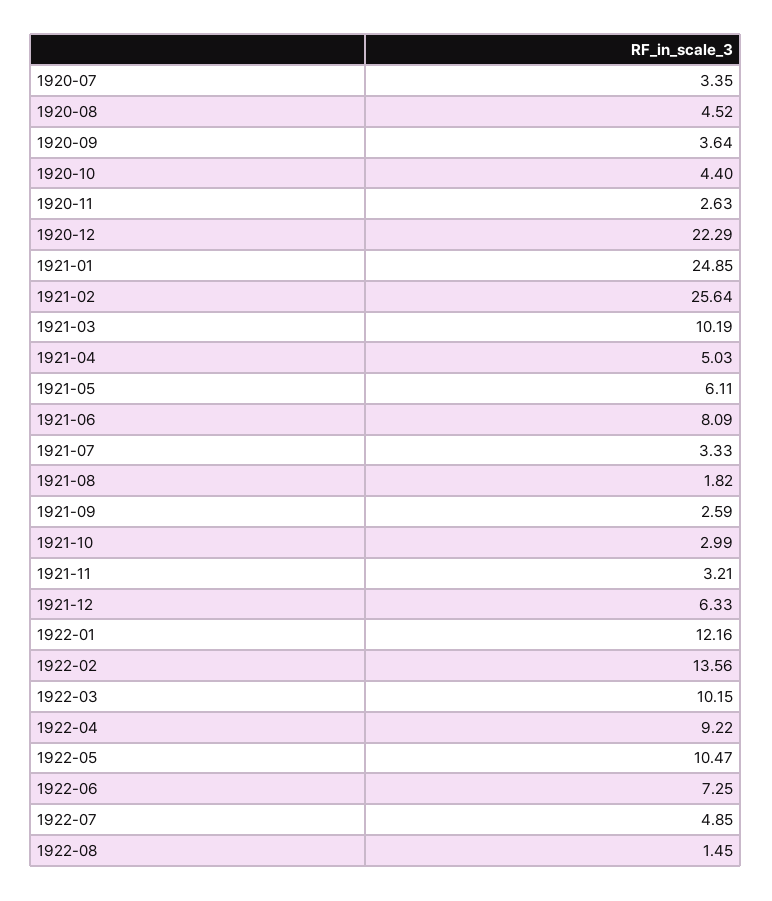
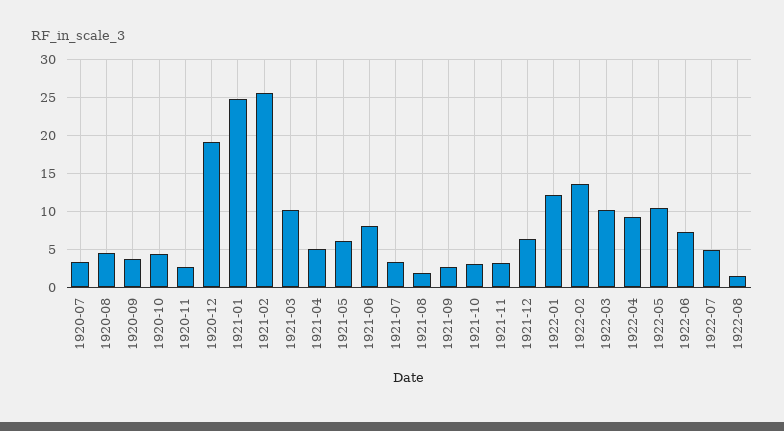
1920-12: 22.29 -> 19

